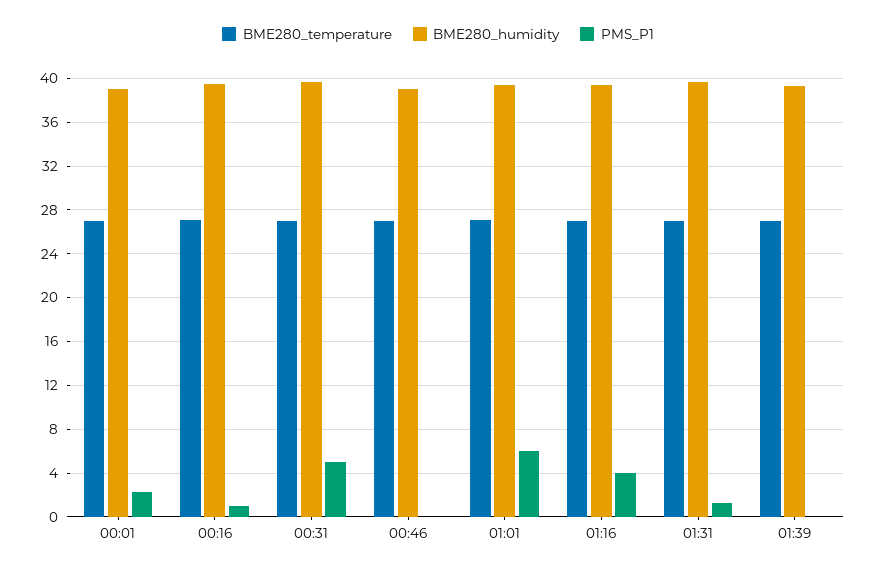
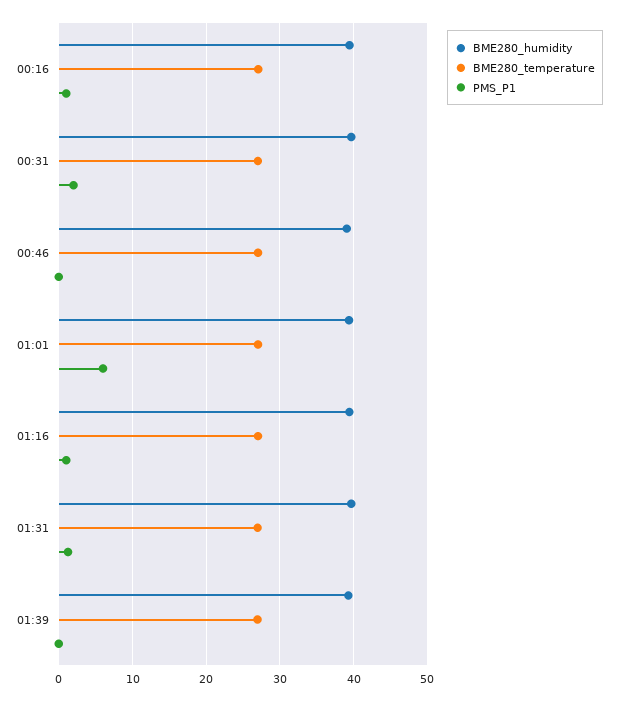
BME280_temperature, 00:01: 27 -> none
BME280_humidity, 00:01: 39 -> none
PMS_P1, 00:01: 2 -> none
PMS_P1, 00:31: 5 -> 2
PMS_P1, 01:16: 4 -> 1

